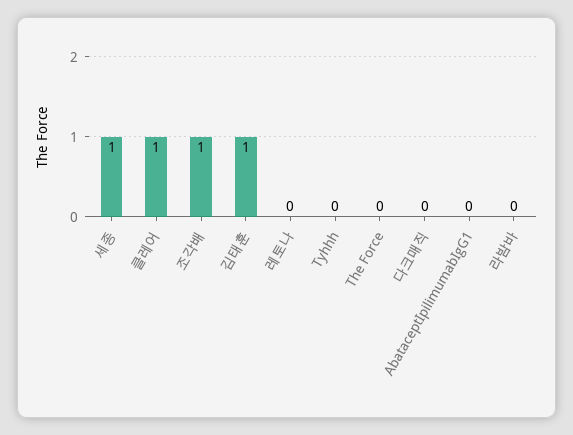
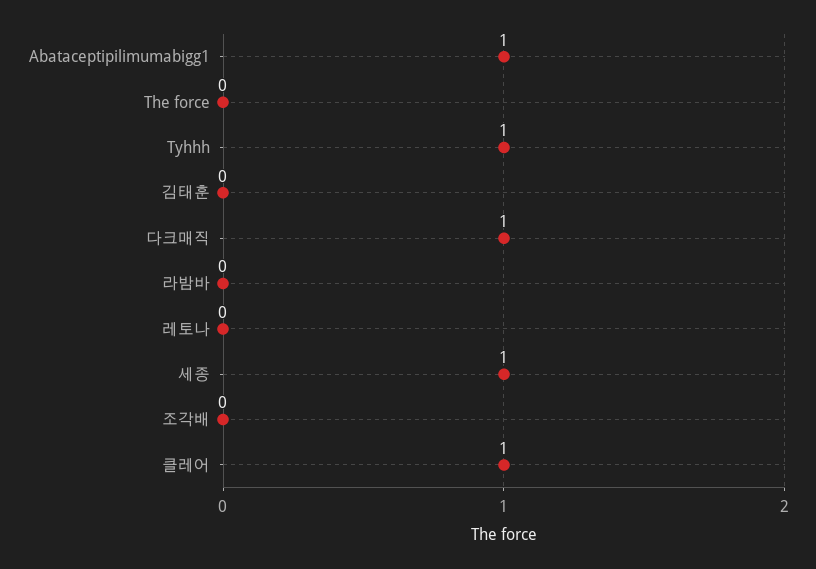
조각배: 1 -> 0
김태훈: 1 -> 0
Tyhhh: 0 -> 1
다크매직: 0 -> 1
AbataceptIpilimumabIgG1: 0 -> 1

